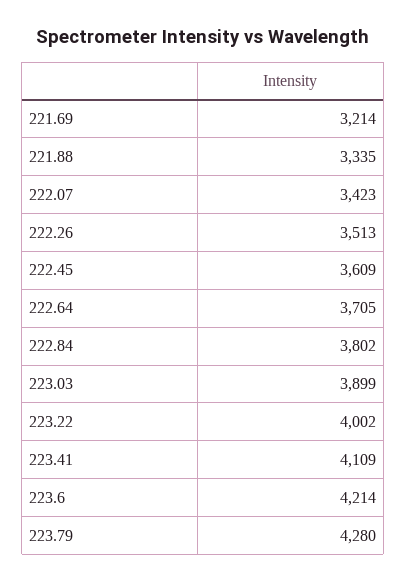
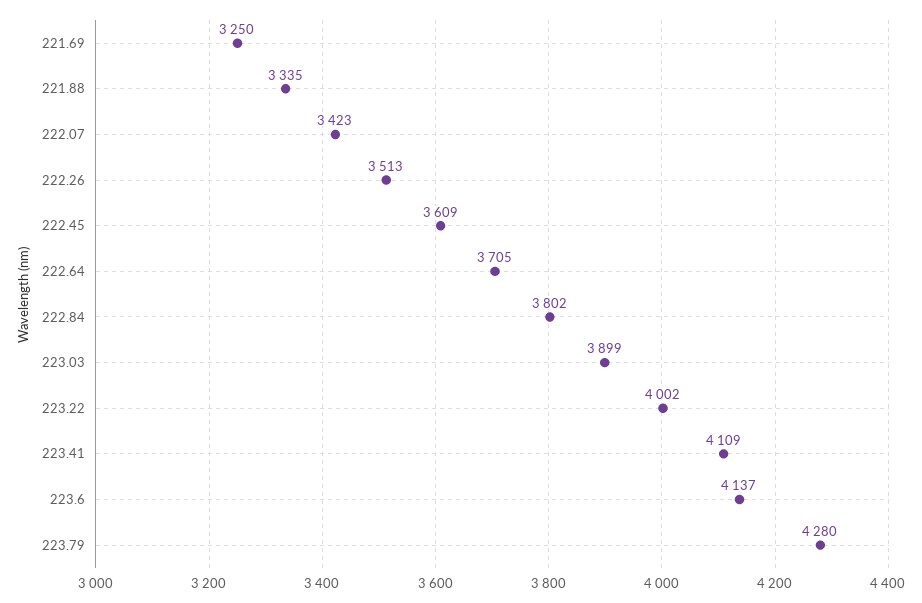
221.69: 3214 -> 3250
223.6: 4214 -> 4137

